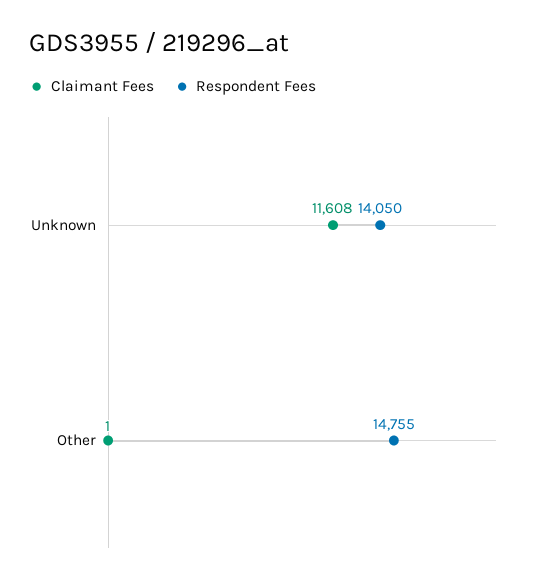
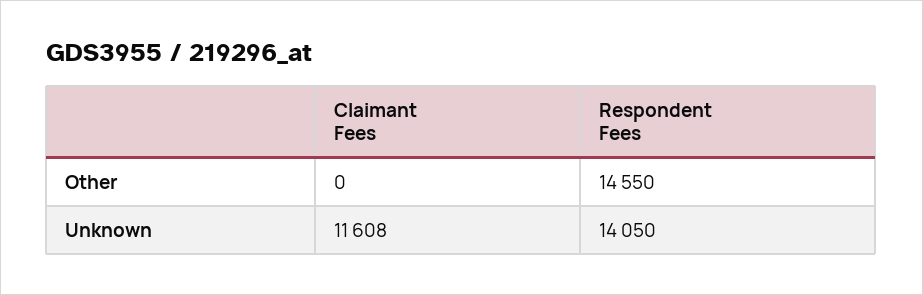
Claimant Fees, Other: 1 -> 0
Respondent Fees, Other: 14755 -> 14550

